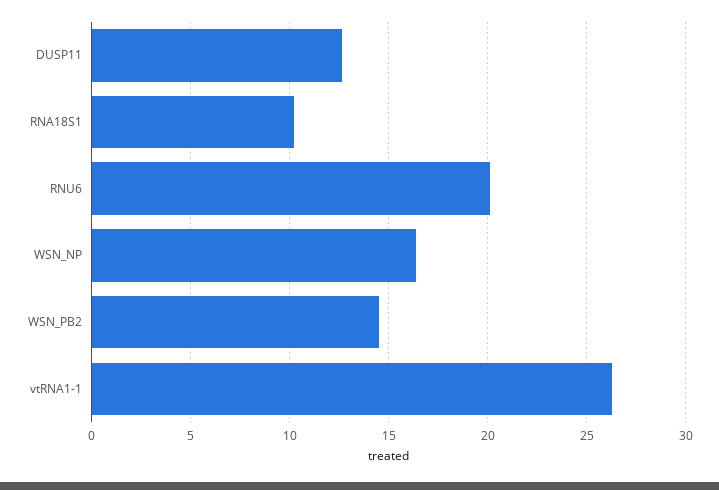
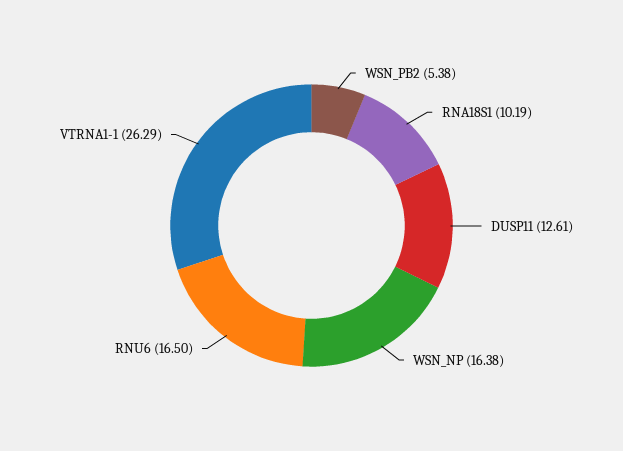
RNU6: 20 -> 16.5
WSN_PB2: 14.5 -> 5.38

